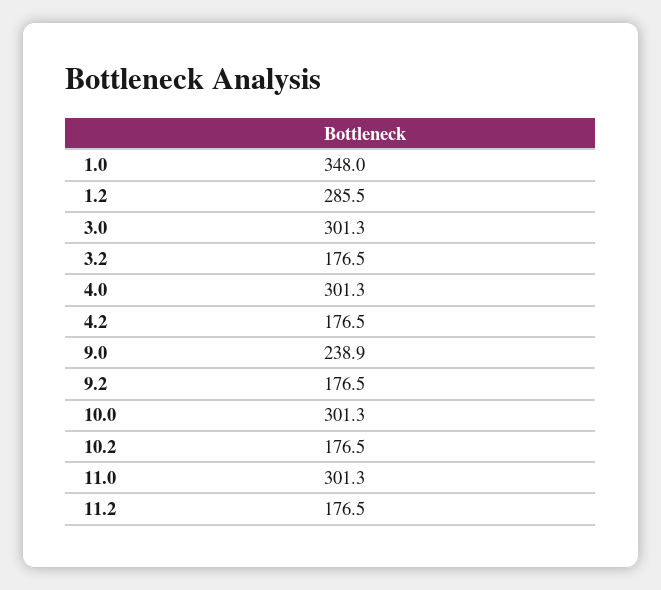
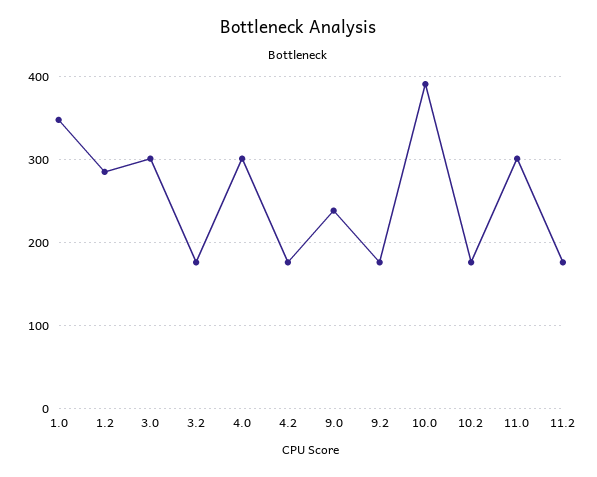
10.0: 301.3 -> 390

